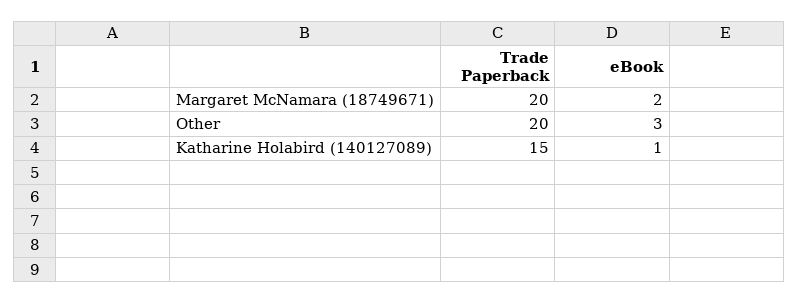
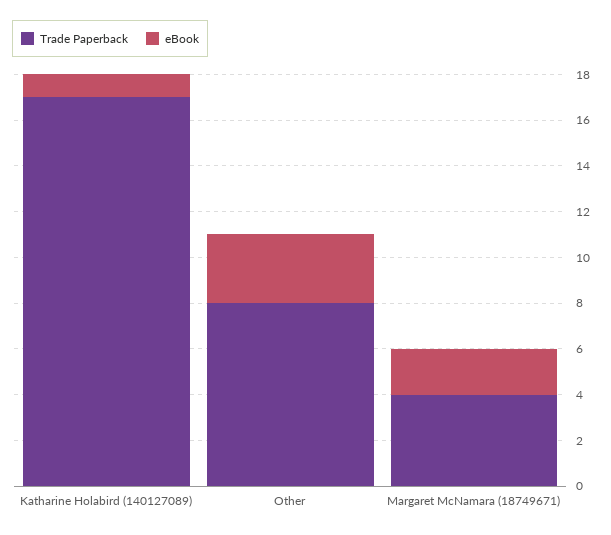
Trade Paperback, Margaret McNamara (18749671): 20 -> 4
Trade Paperback, Other: 20 -> 8
Trade Paperback, Katharine Holabird (140127089): 15 -> 17

